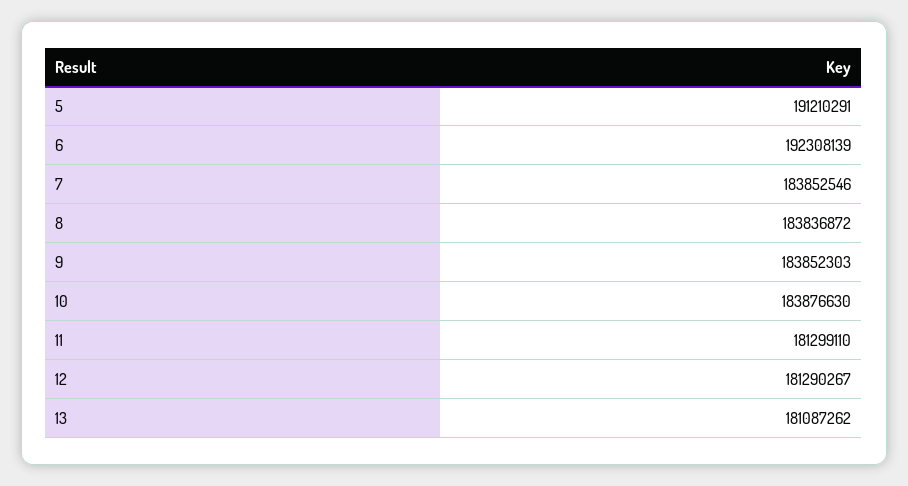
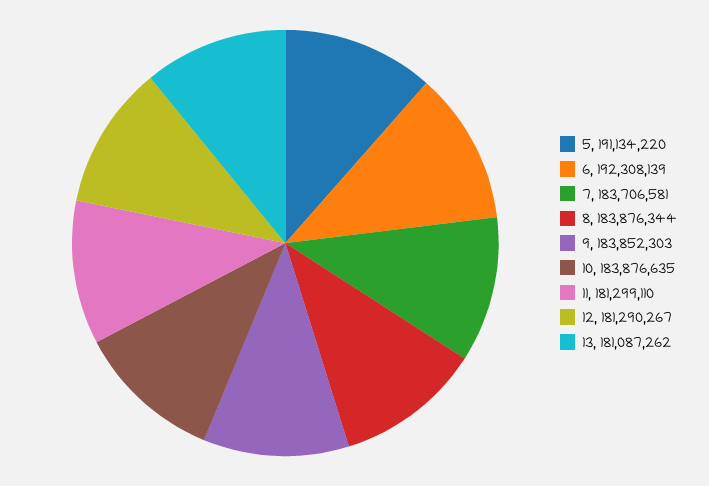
5: 191210291 -> 191134220
7: 183852546 -> 183706581
8: 183836872 -> 183876344
10: 183876630 -> 183876635

